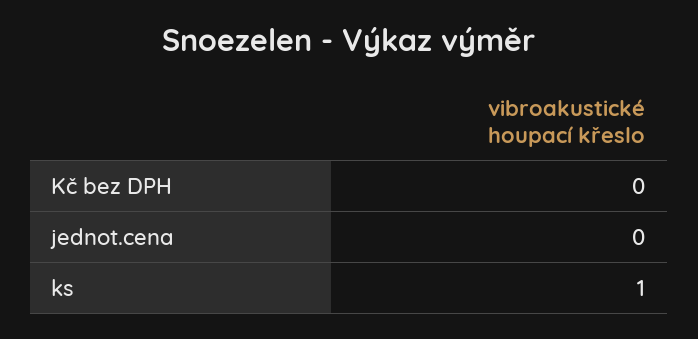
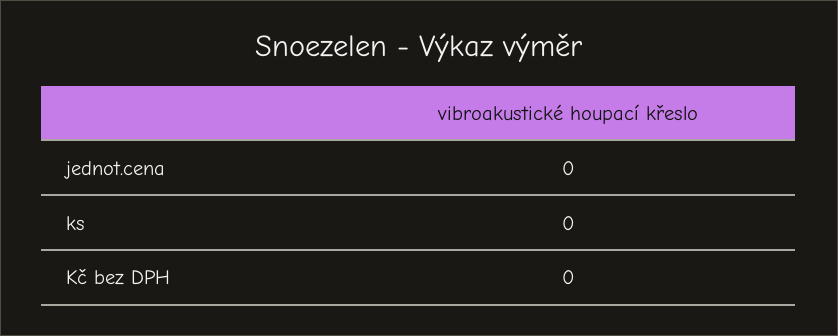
ks: 1 -> 0

